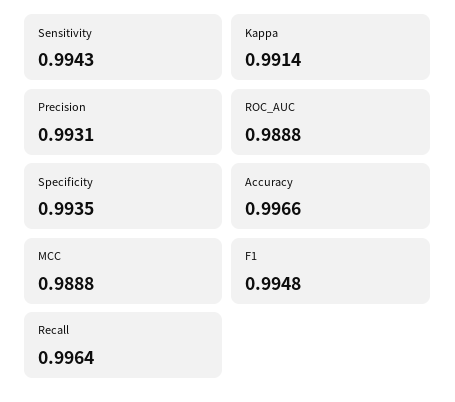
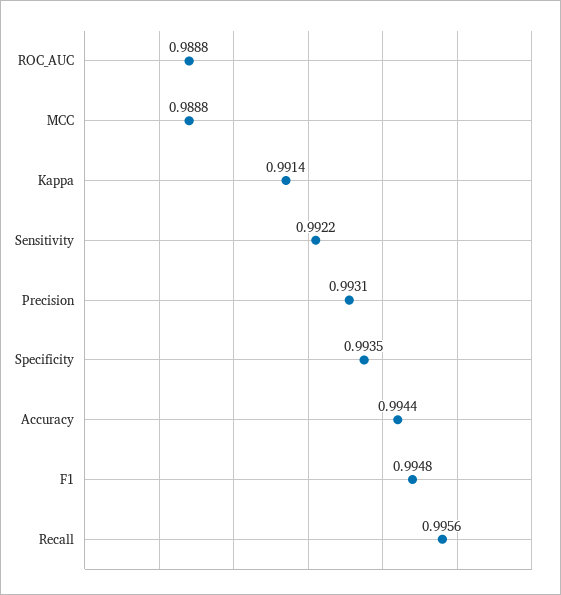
Sensitivity: 0.9943 -> 0.9922
Accuracy: 0.9966 -> 0.9944
Recall: 0.9964 -> 0.9956

